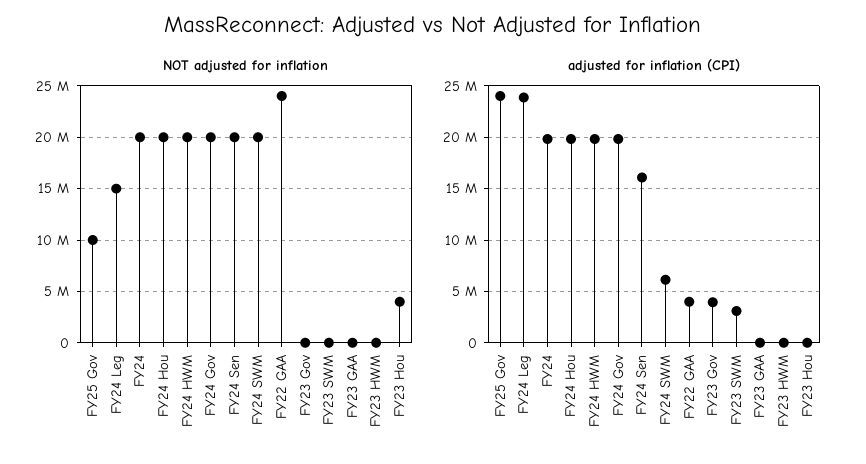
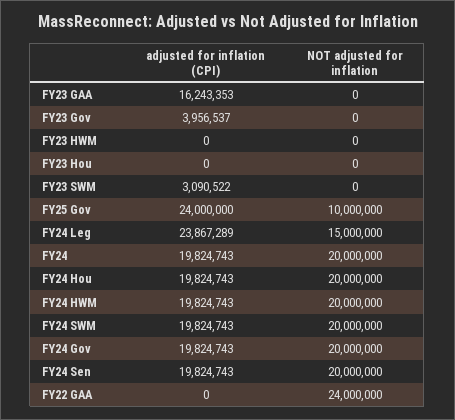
NOT adjusted for inflation, FY23 Hou: 4000000 -> 0
adjusted for inflation (CPI), FY24 Sen: 16000000 -> 19824743
adjusted for inflation (CPI), FY24 SWM: 6000000 -> 19824743
adjusted for inflation (CPI), FY22 GAA: 4000000 -> 0
adjusted for inflation (CPI), FY23 GAA: 0 -> 16243353

